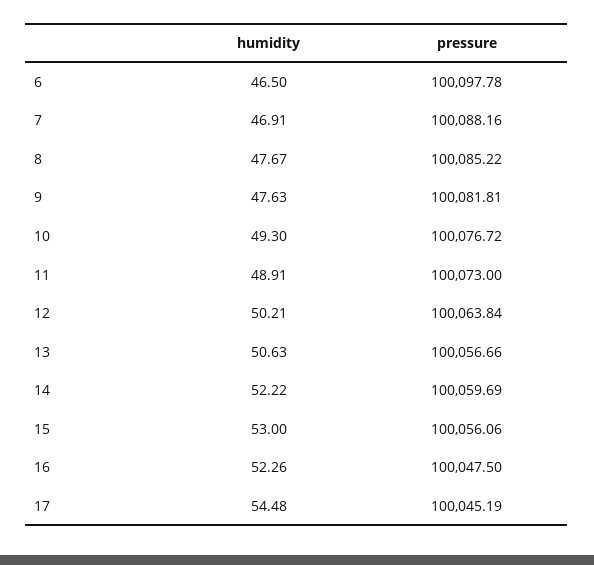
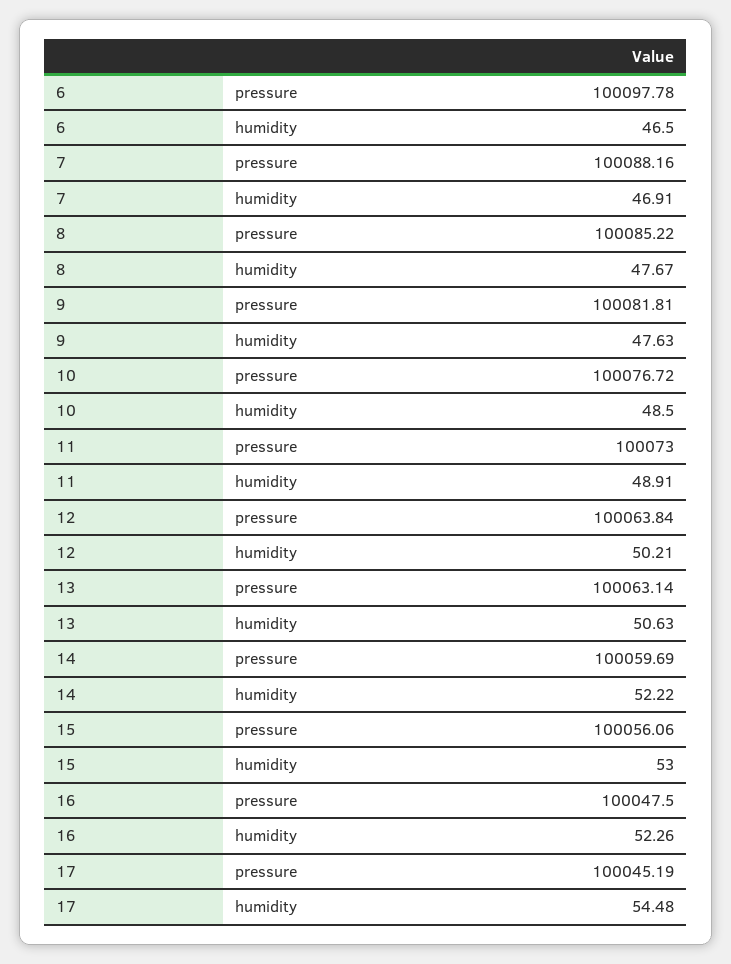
humidity, 10: 49.3 -> 48.5
pressure, 13: 100056.66 -> 100063.14

